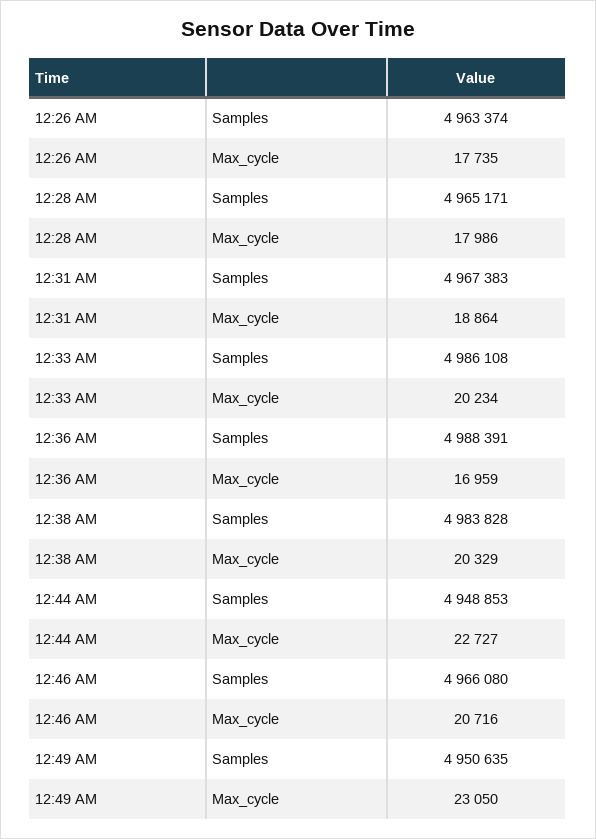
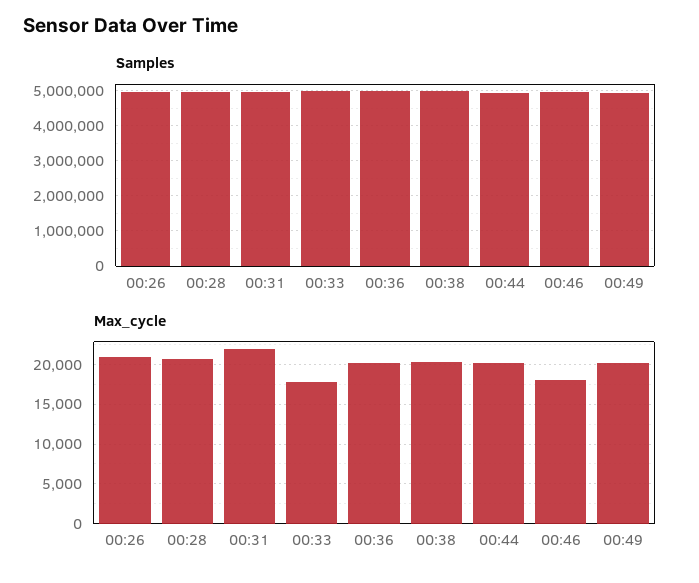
Max_cycle, 12:26 AM: 17735 -> 21000
Max_cycle, 12:28 AM: 17986 -> 21000
Max_cycle, 12:31 AM: 18864 -> 22000
Max_cycle, 12:33 AM: 20234 -> 18000
Max_cycle, 12:36 AM: 16959 -> 20000
Max_cycle, 12:44 AM: 22727 -> 20000
Max_cycle, 12:46 AM: 20716 -> 18000
Max_cycle, 12:49 AM: 23050 -> 20000

